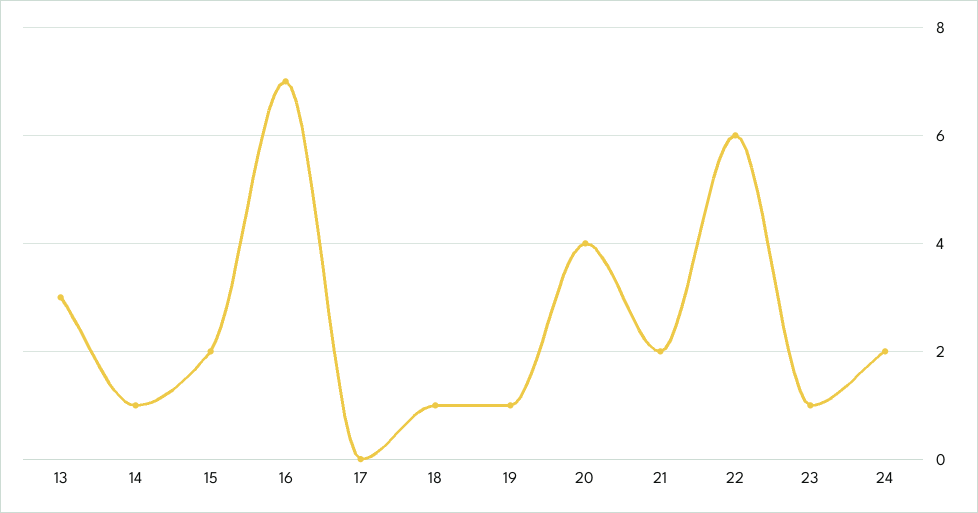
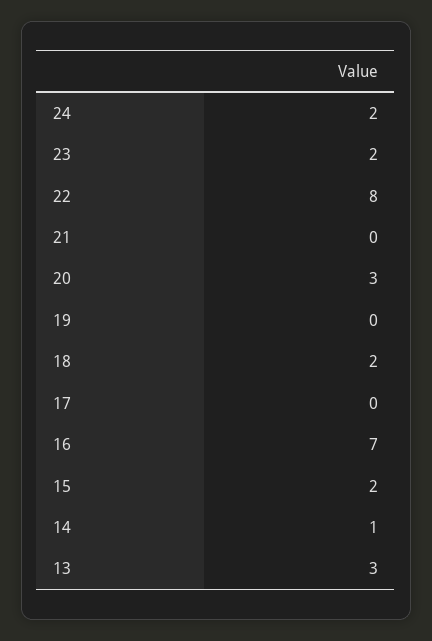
18: 1 -> 2
19: 1 -> 0
20: 4 -> 3
21: 2 -> 0
22: 6 -> 8
23: 1 -> 2

